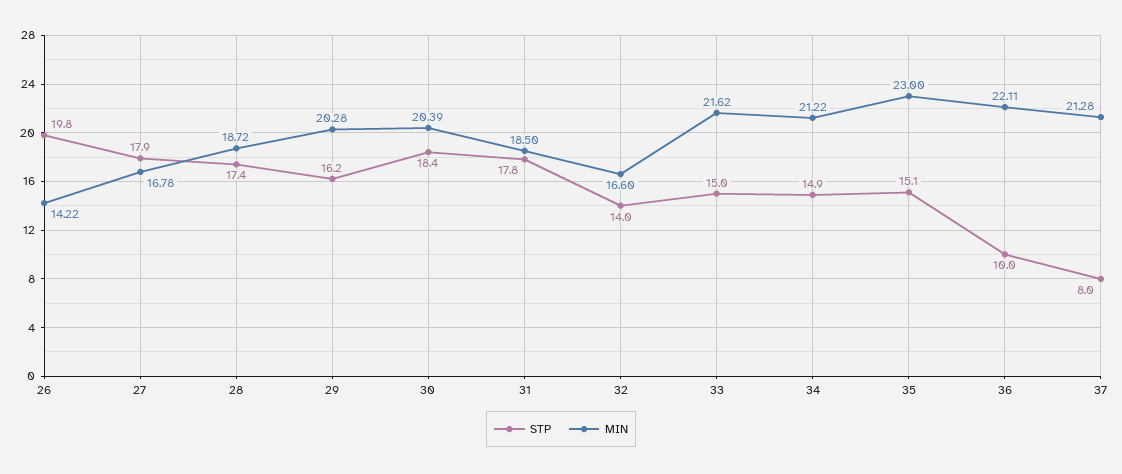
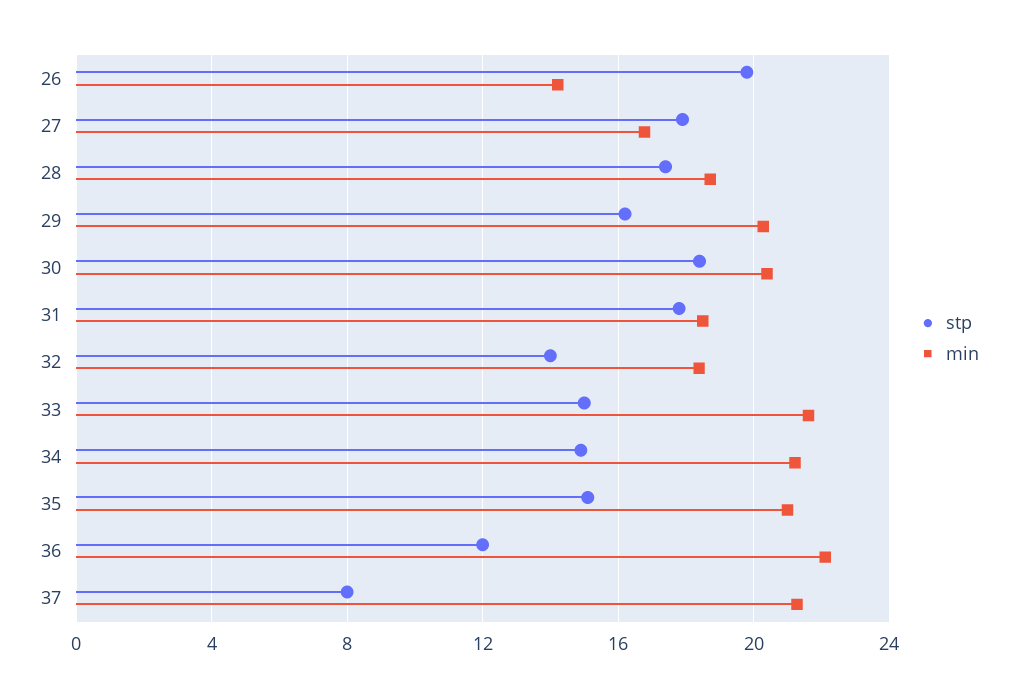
MIN, 32: 16.6 -> 18.5
MIN, 35: 23 -> 21
STP, 36: 10 -> 12

